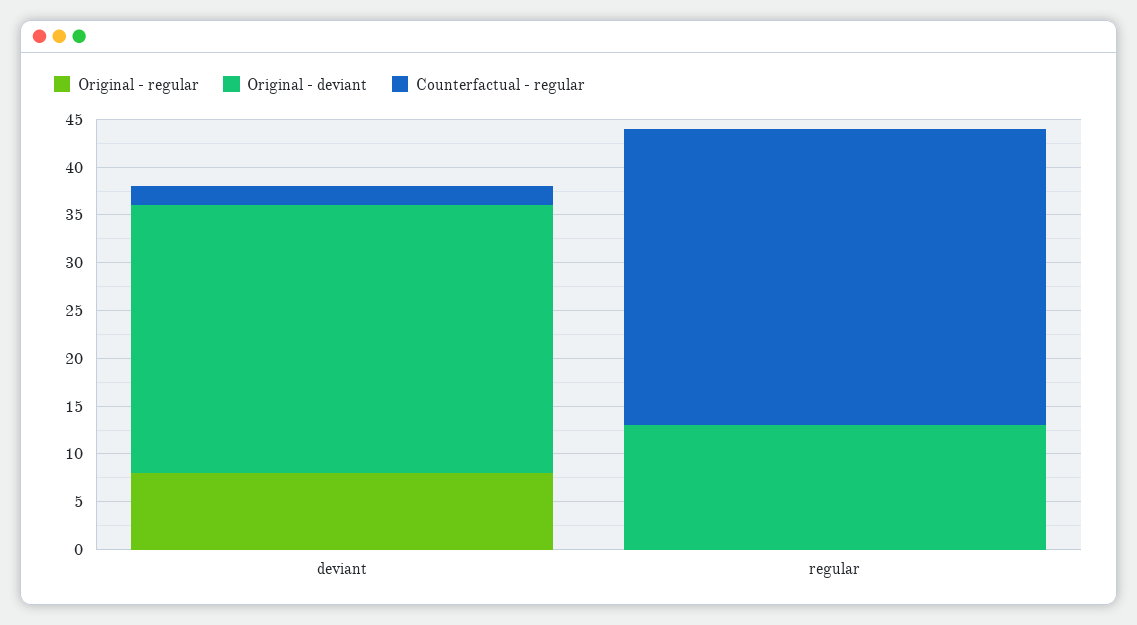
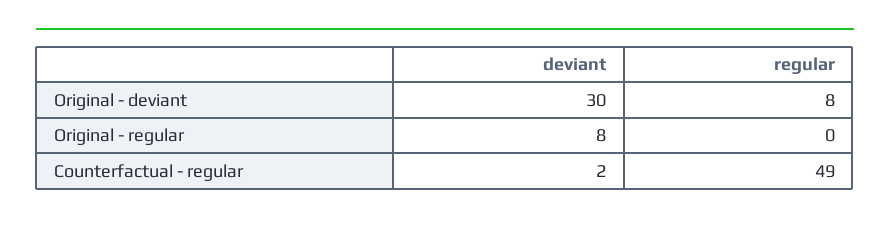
Original - deviant, deviant: 28 -> 30
Original - deviant, regular: 13 -> 8
Counterfactual - regular, regular: 31 -> 49

